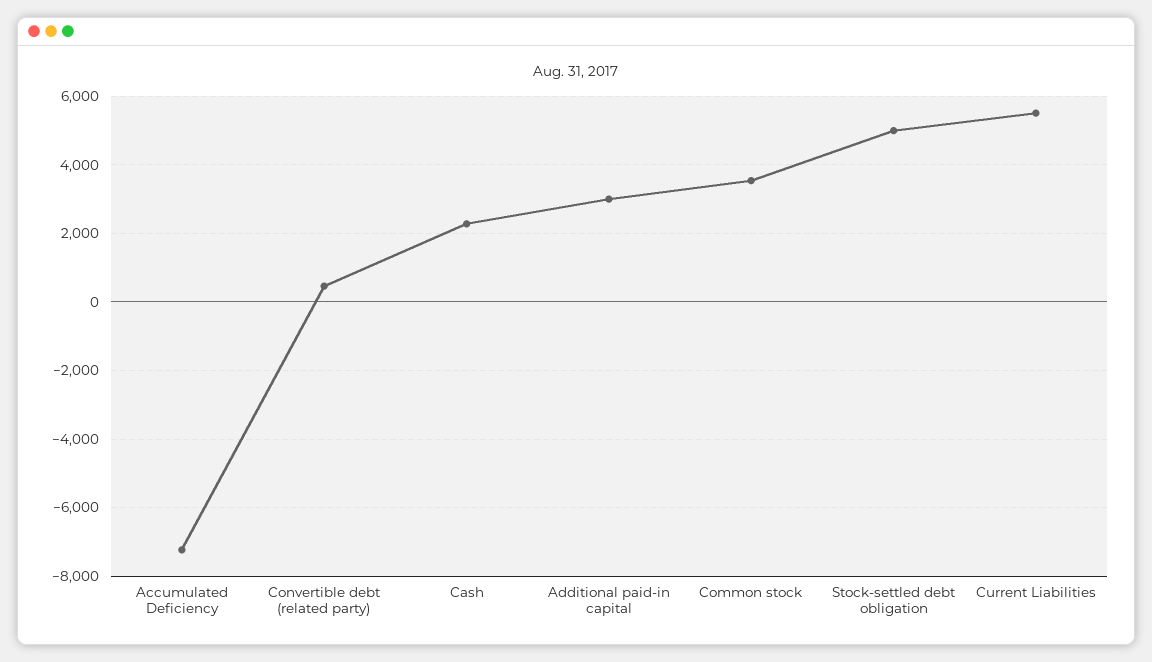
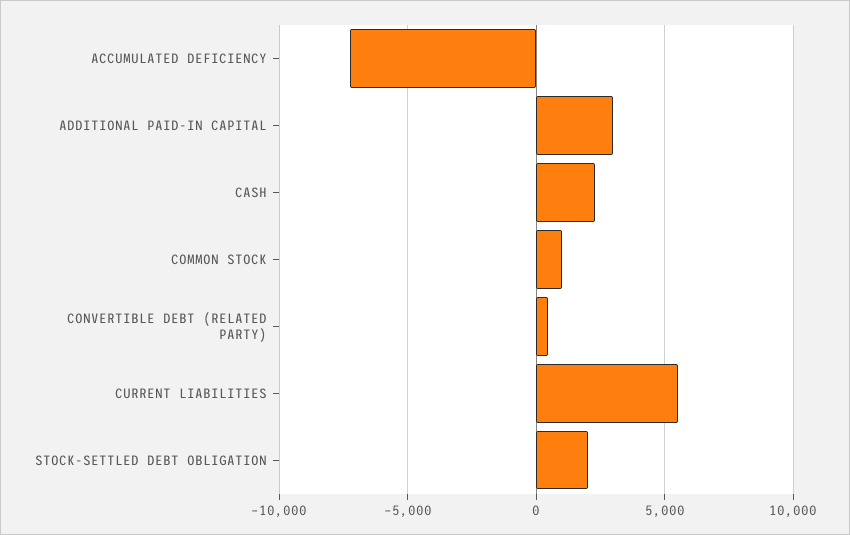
Common stock: 3600 -> 1000
Stock-settled debt obligation: 5000 -> 2000

